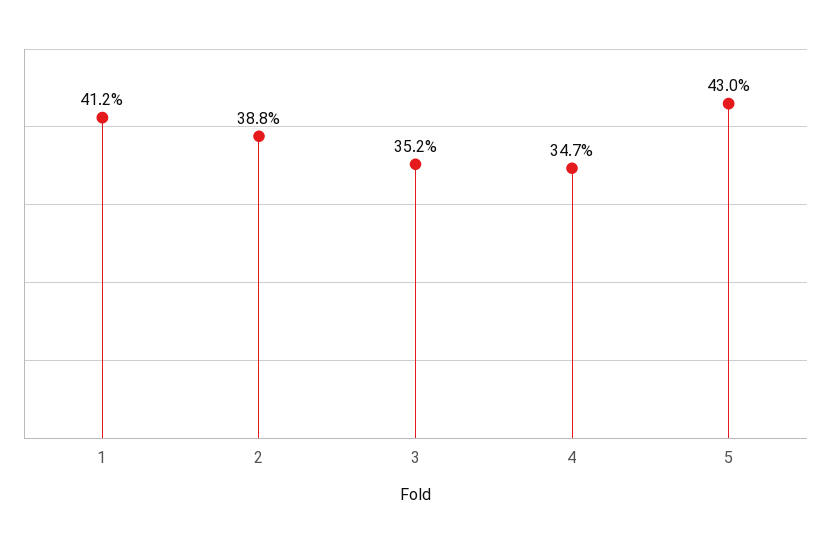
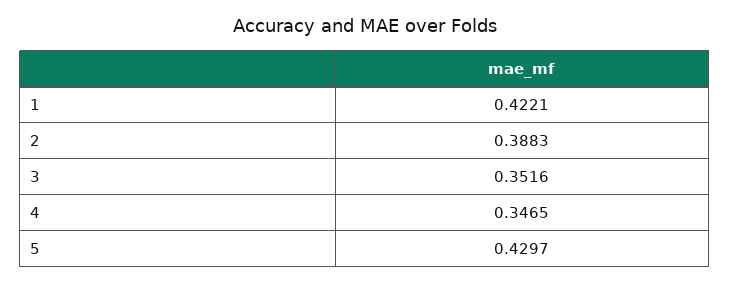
1: 0.412 -> 0.4221

